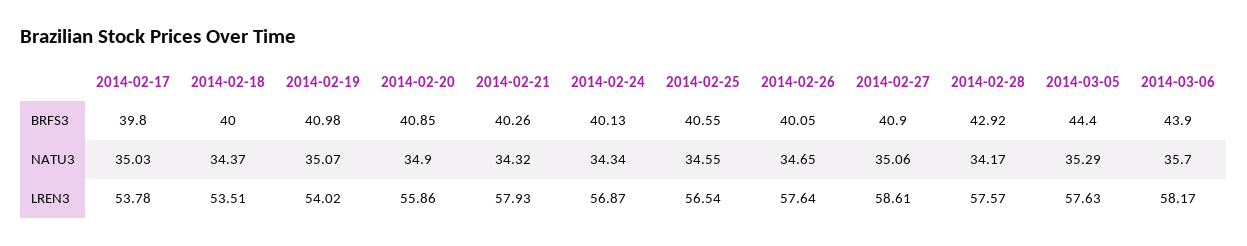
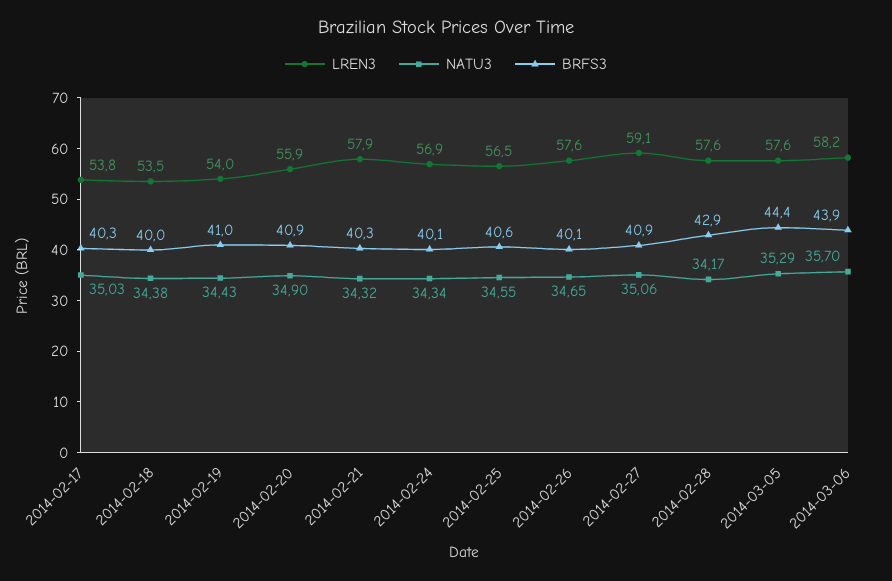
BRFS3, 2014-02-17: 39.8 -> 40.3
NATU3, 2014-02-18: 34.37 -> 34.38
NATU3, 2014-02-19: 35.07 -> 34.43
LREN3, 2014-02-27: 58.61 -> 59.1

